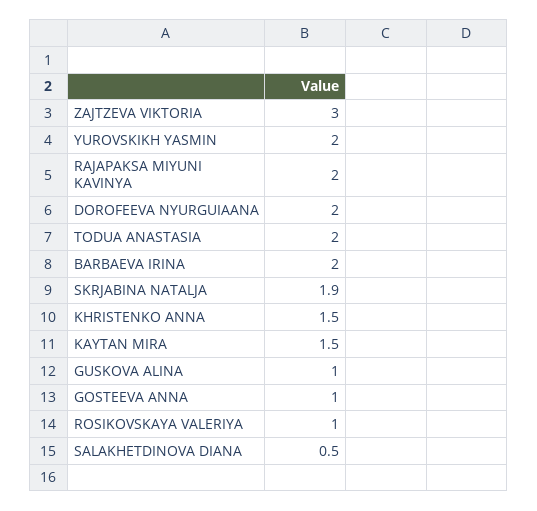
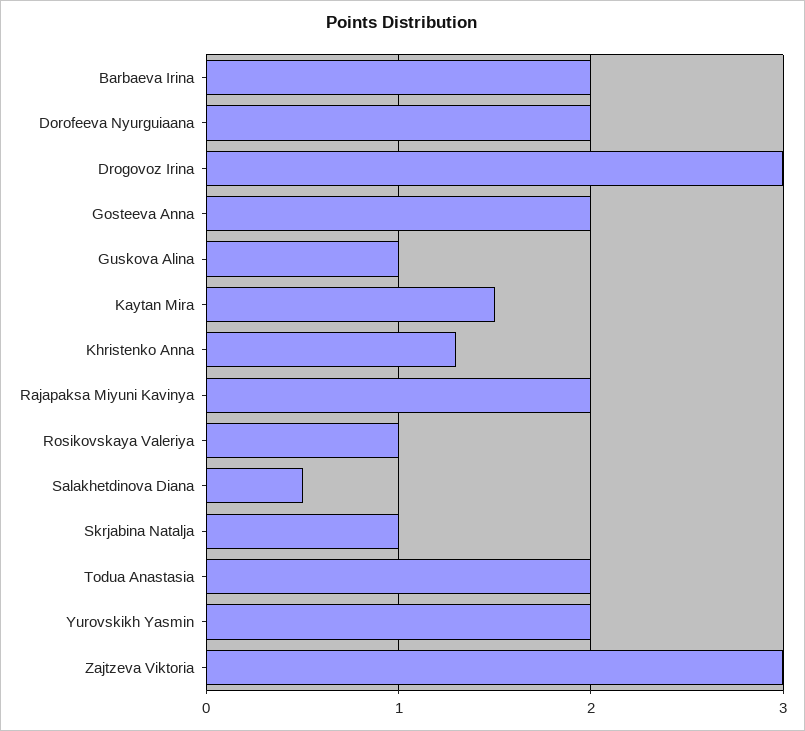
SKRJABINA NATALJA: 1.9 -> 1
KHRISTENKO ANNA: 1.5 -> 1.3
GOSTEEVA ANNA: 1 -> 2
Drogovoz Irina: none -> 3

